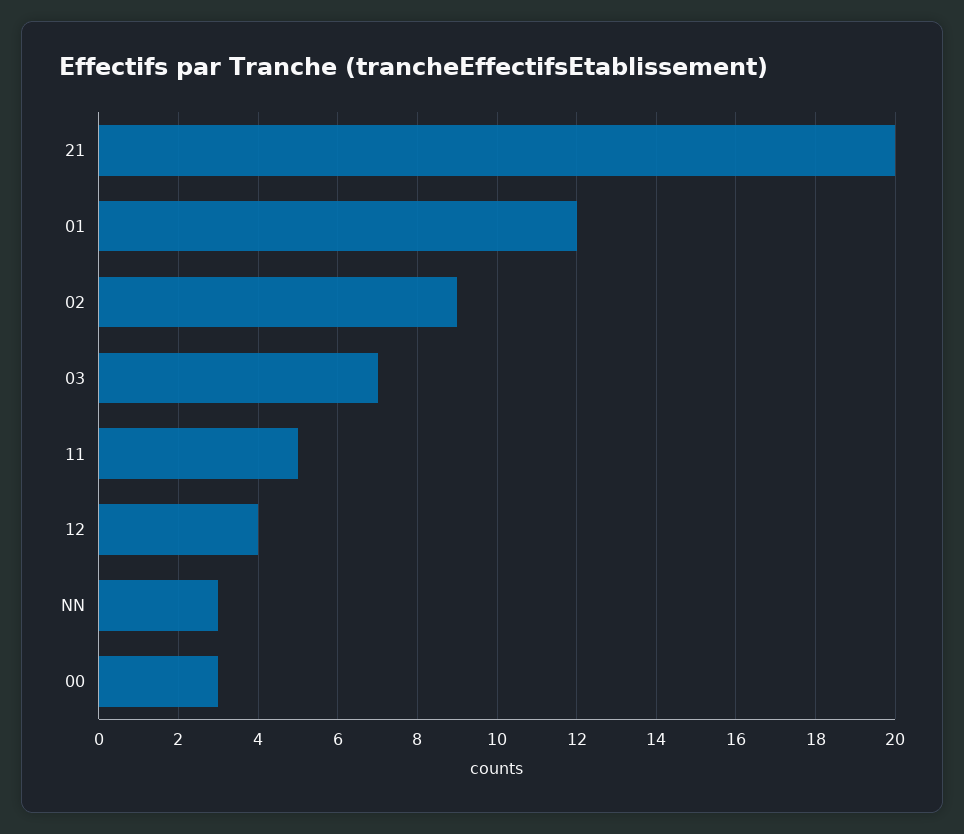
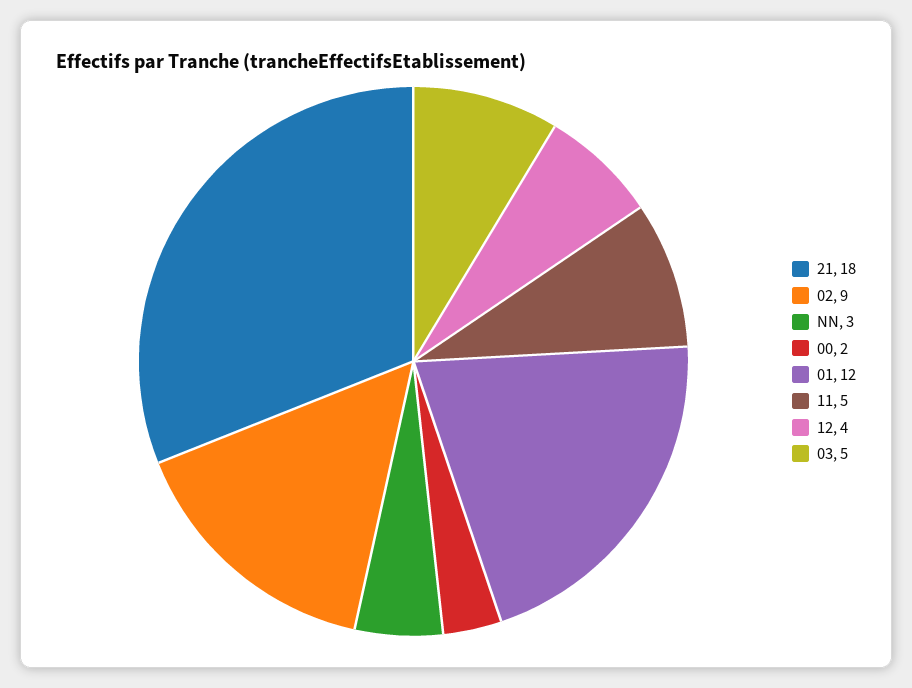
21: 20 -> 18
03: 7 -> 5
00: 3 -> 2

